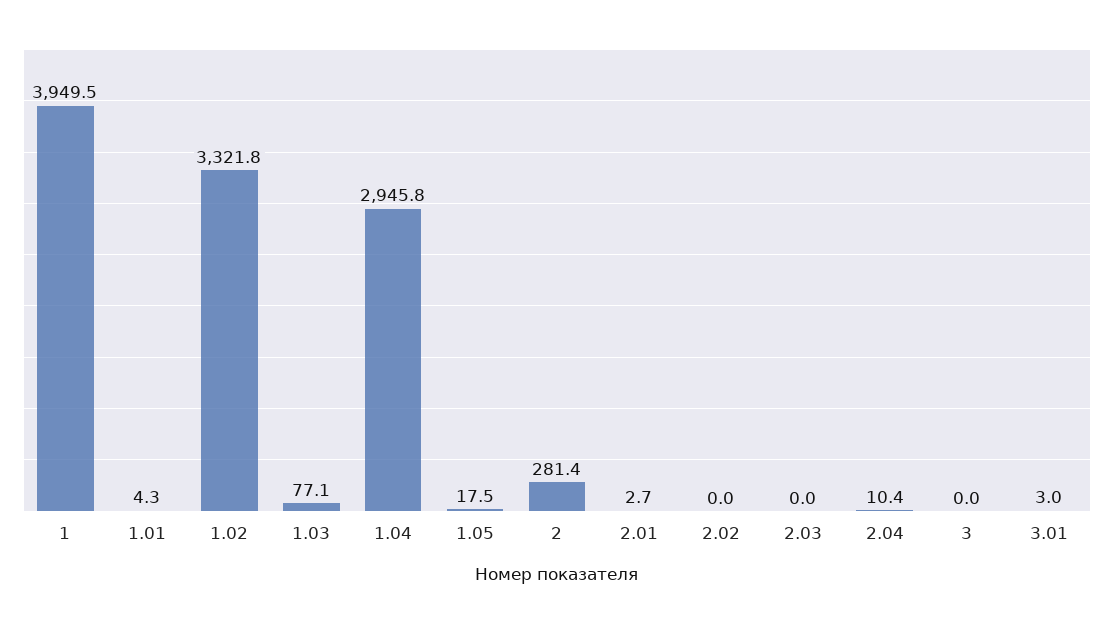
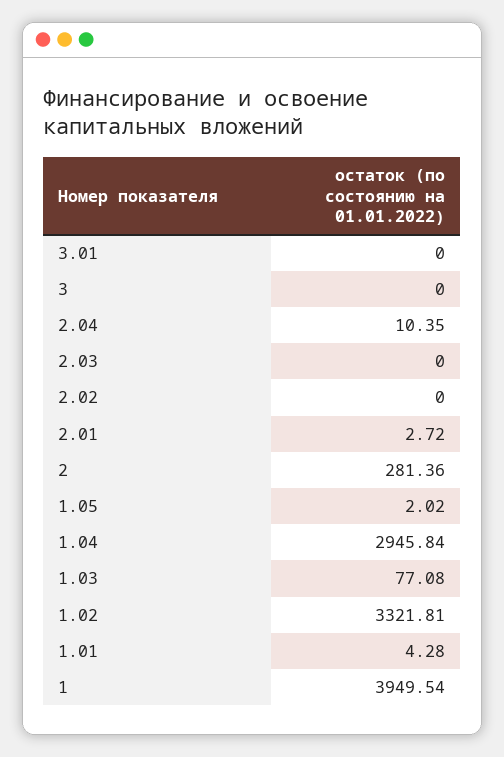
1.05: 17.5 -> 2.02
3.01: 3 -> 0

